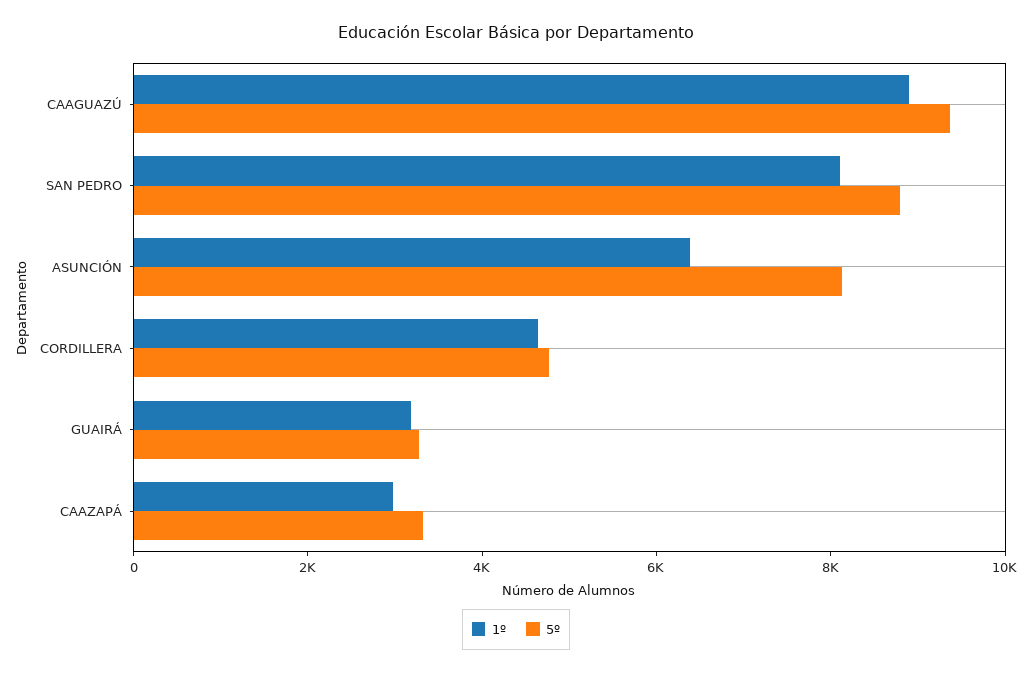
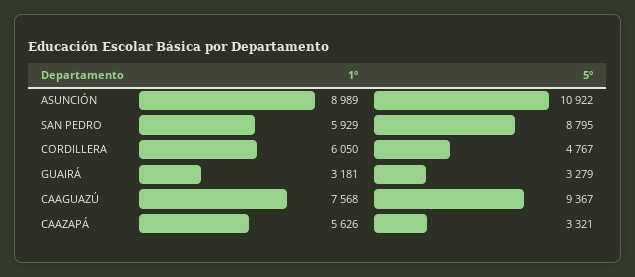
1º, CAAGUAZÚ: 9000 -> 7568
1º, SAN PEDRO: 8000 -> 5929
1º, ASUNCIÓN: 6500 -> 8989
5º, ASUNCIÓN: 8000 -> 10922
1º, CORDILLERA: 4500 -> 6050
1º, CAAZAPÁ: 3000 -> 5626

